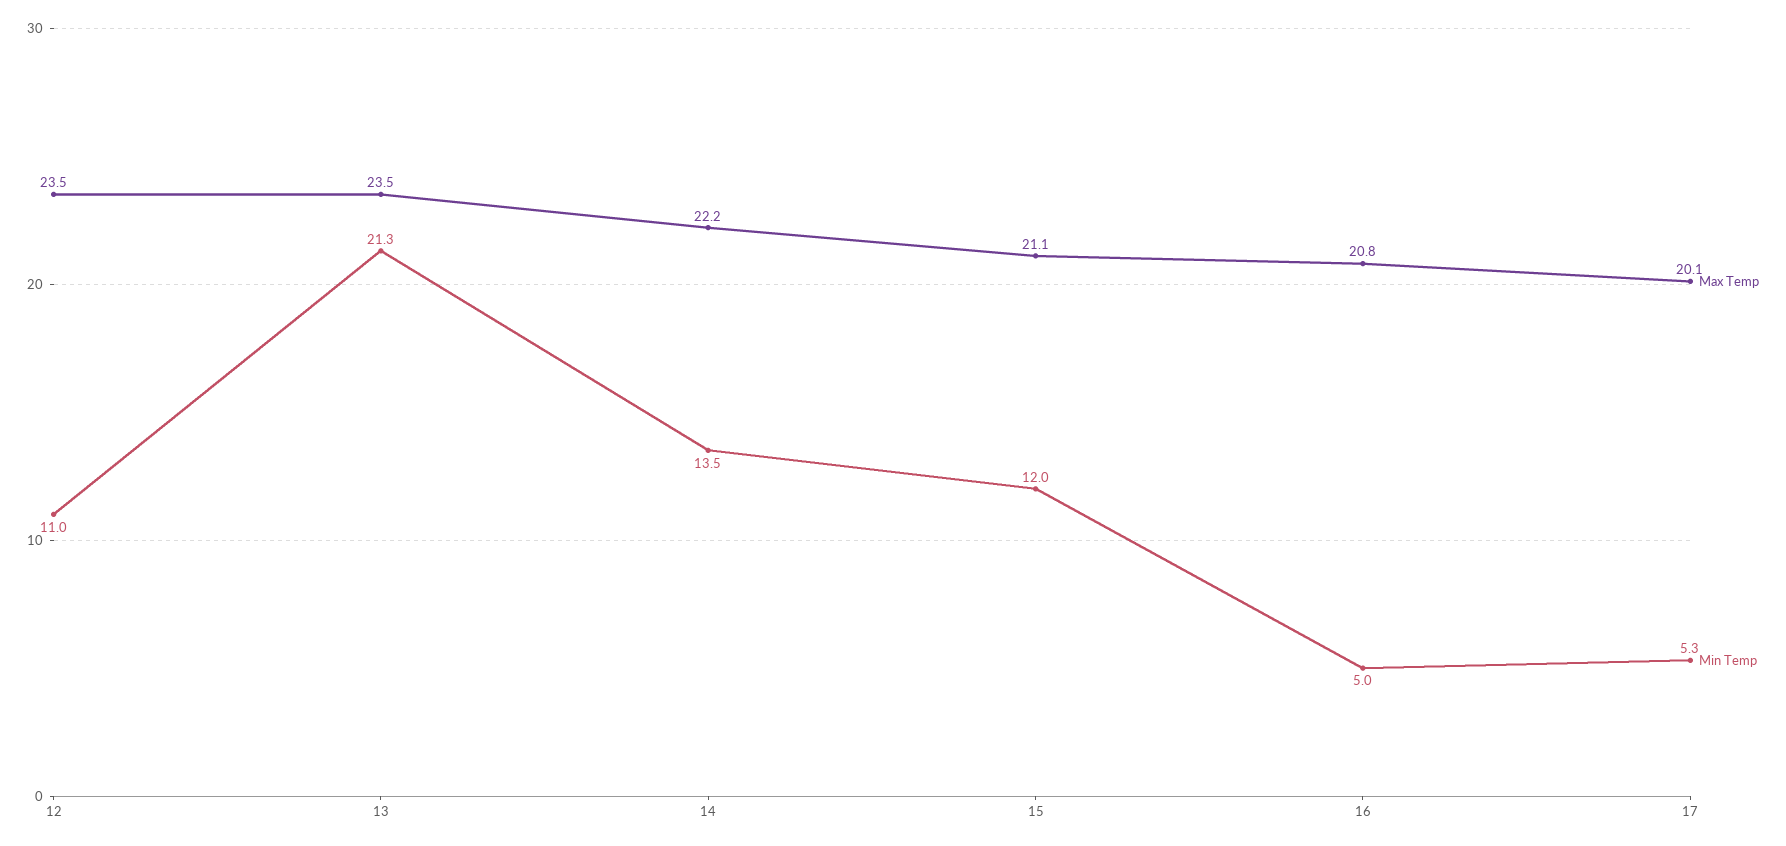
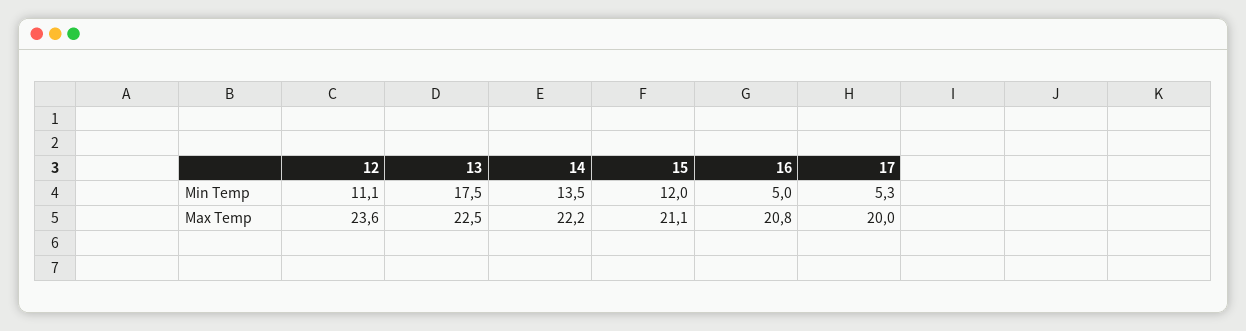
Max Temp, 12: 23.5 -> 23.6
Min Temp, 12: 11 -> 11.1
Max Temp, 13: 23.5 -> 22.5
Min Temp, 13: 21.3 -> 17.5
Max Temp, 17: 20.1 -> 20

